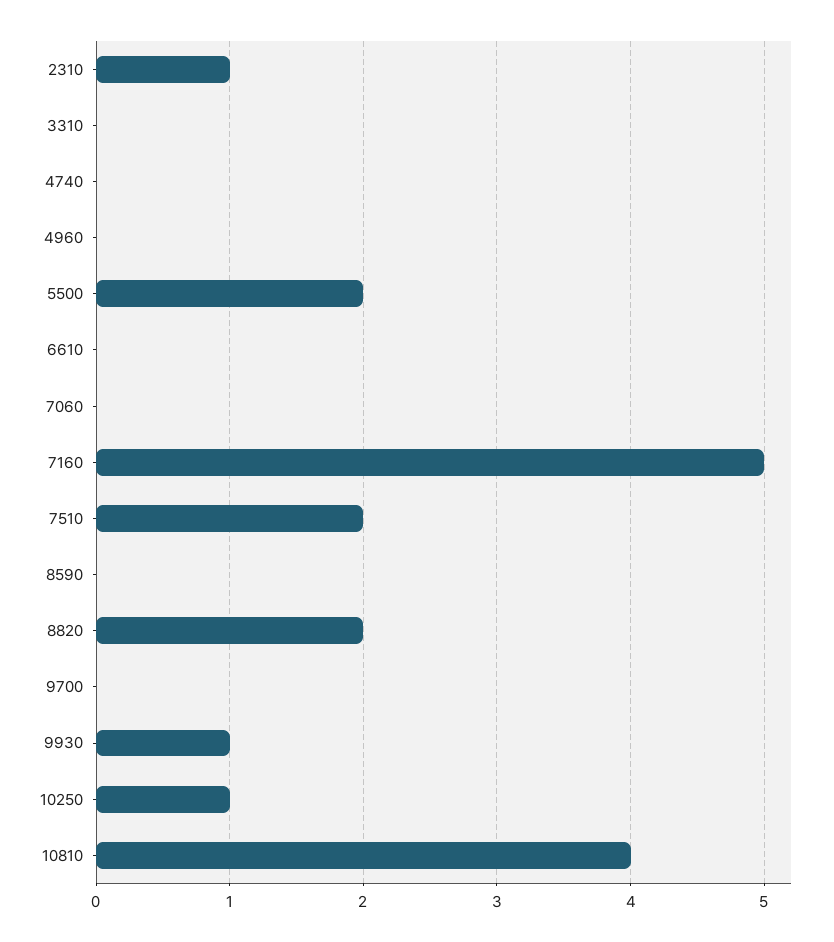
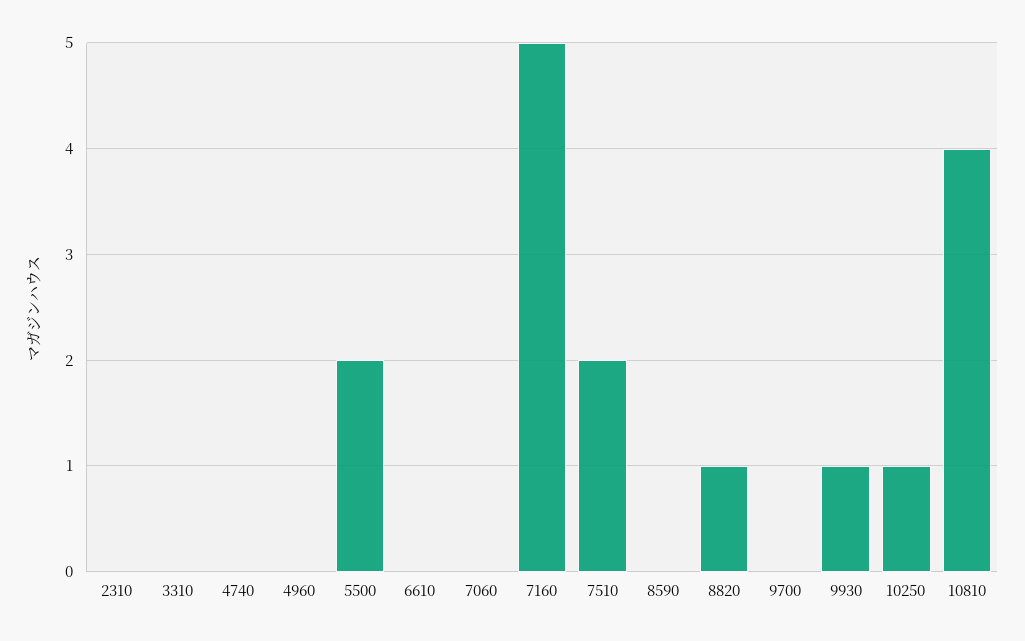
2310: 1 -> 0
8820: 2 -> 1

